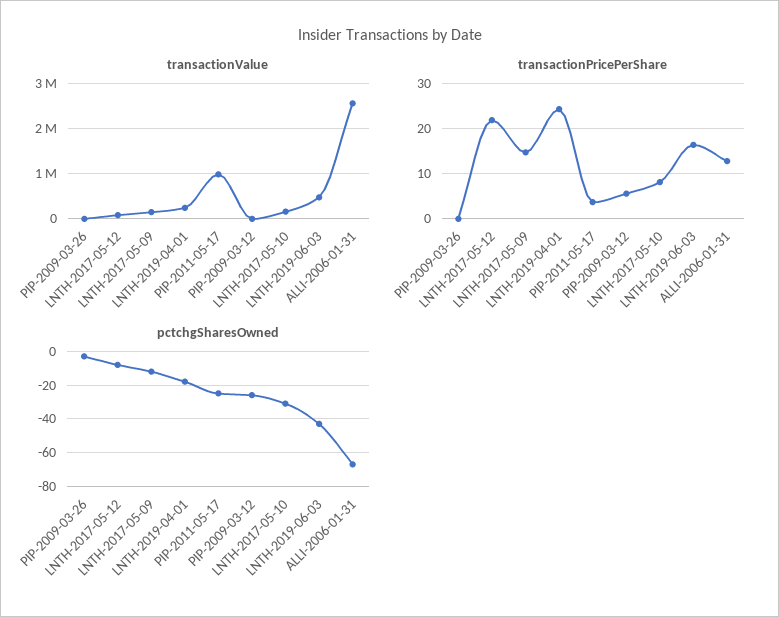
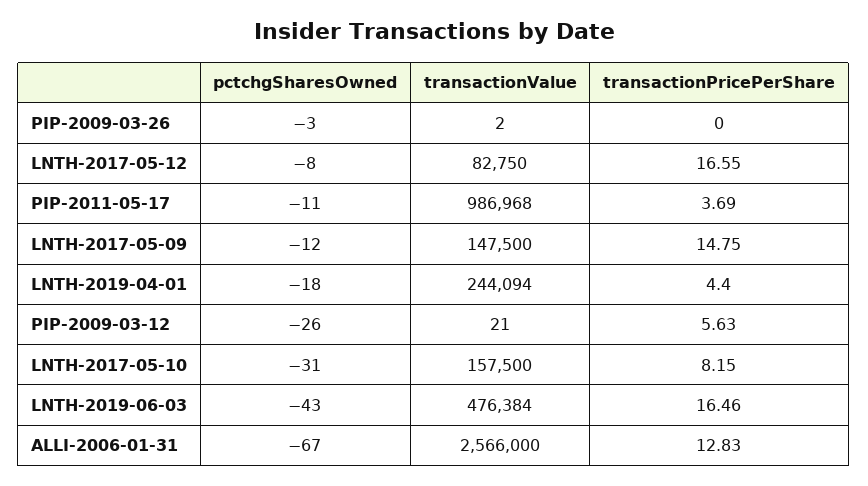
transactionPricePerShare, LNTH-2017-05-12: 22 -> 16.55
transactionPricePerShare, LNTH-2019-04-01: 24 -> 4.4
pctchgSharesOwned, PIP-2011-05-17: -25 -> -11

